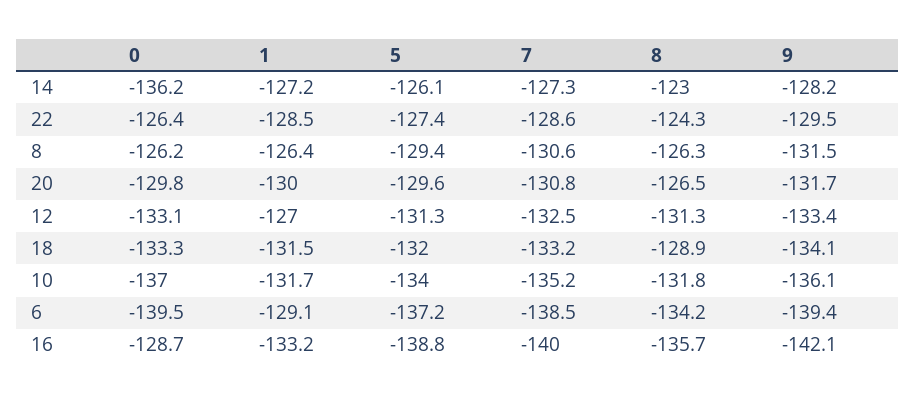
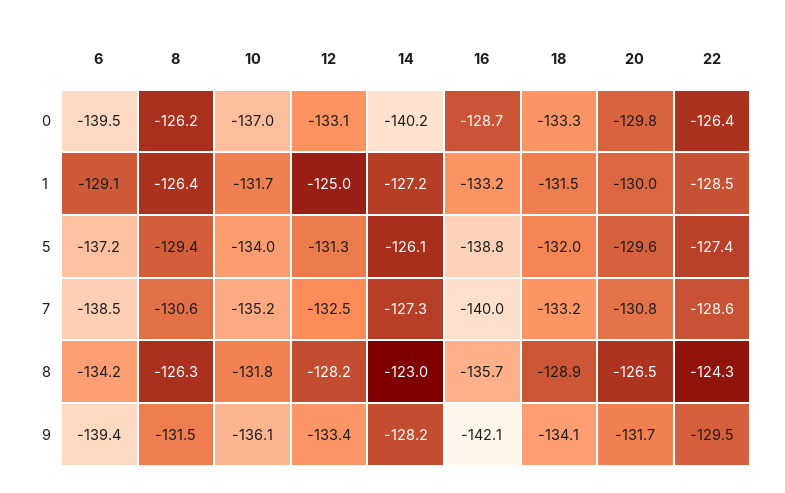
0, 14: -136.2 -> -140.2
1, 12: -127 -> -125
8, 12: -131.3 -> -128.2

